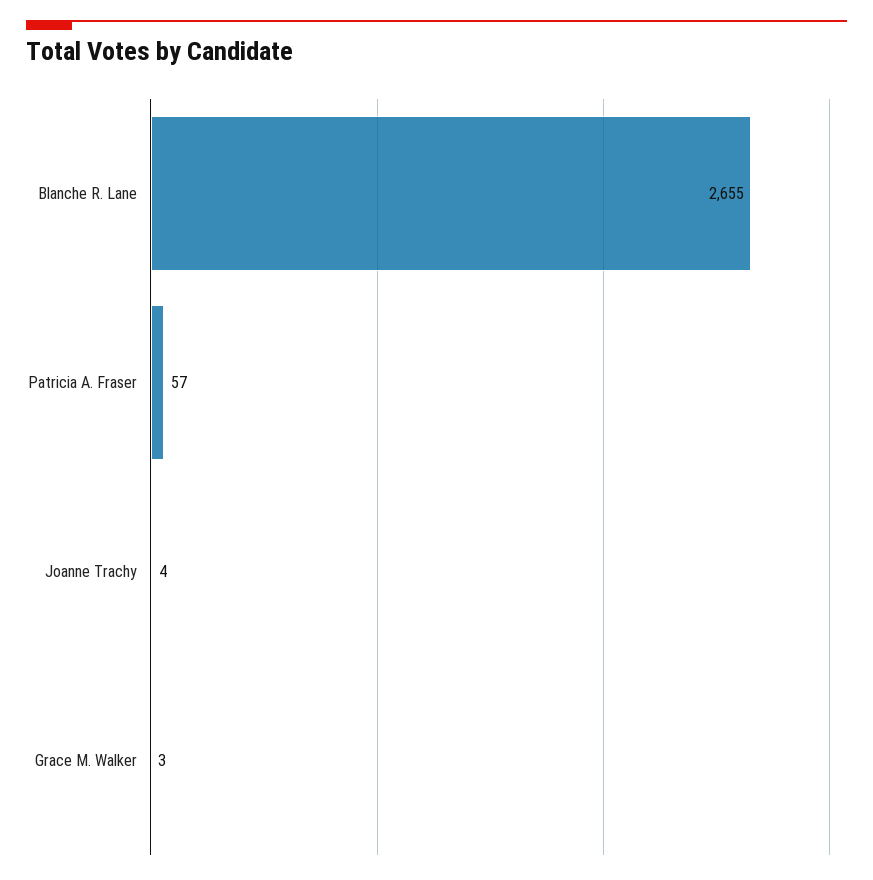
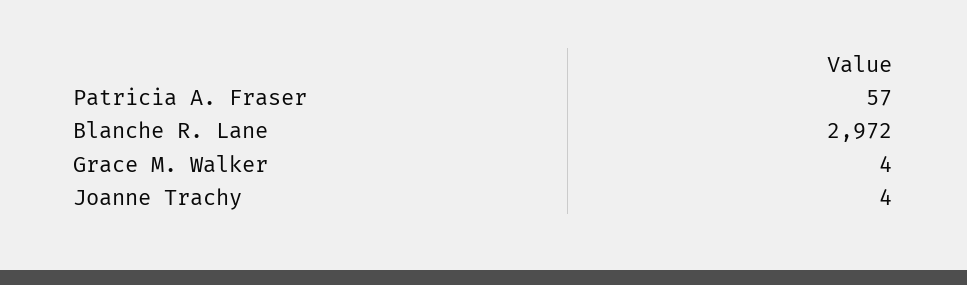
Blanche R. Lane: 2655 -> 2972
Grace M. Walker: 3 -> 4

